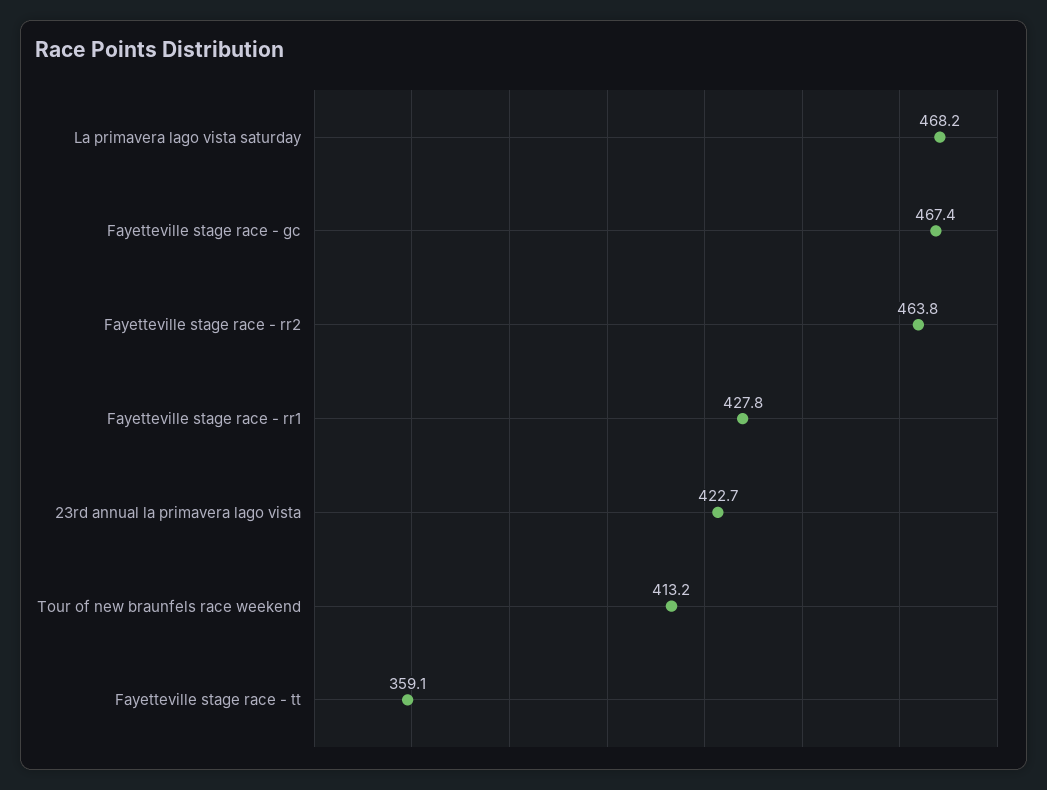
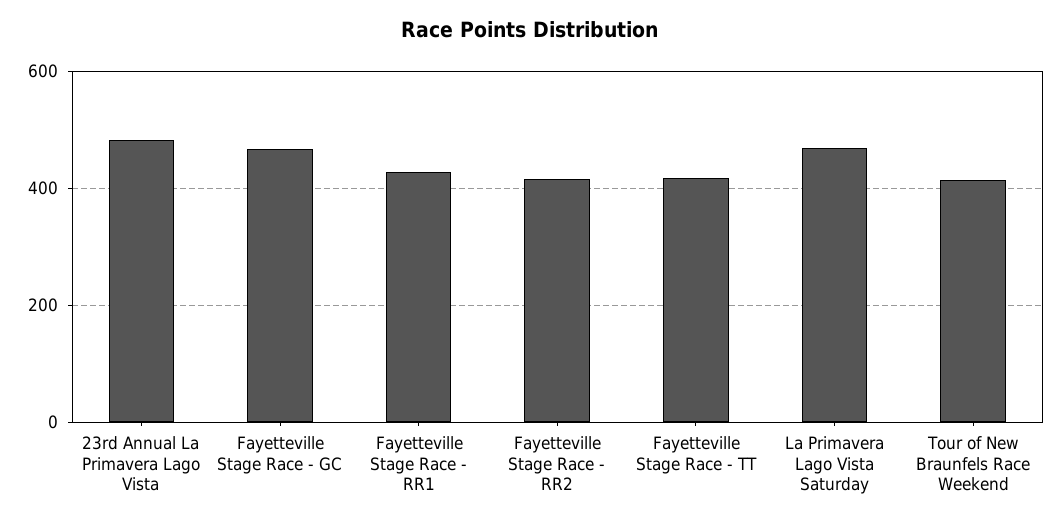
Fayetteville stage race - rr2: 463.8 -> 420
23rd annual la primavera lago vista: 422.7 -> 480
Fayetteville stage race - tt: 359.1 -> 420

